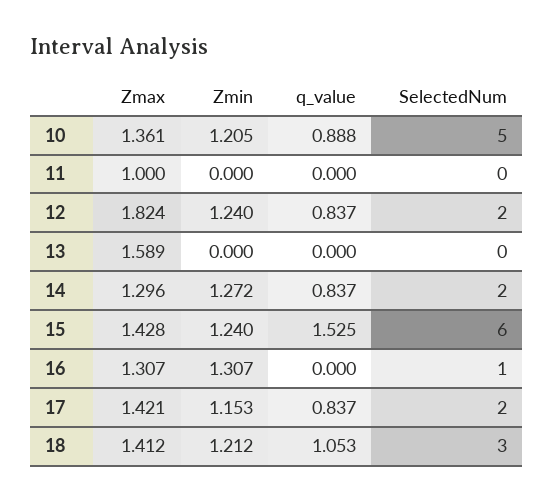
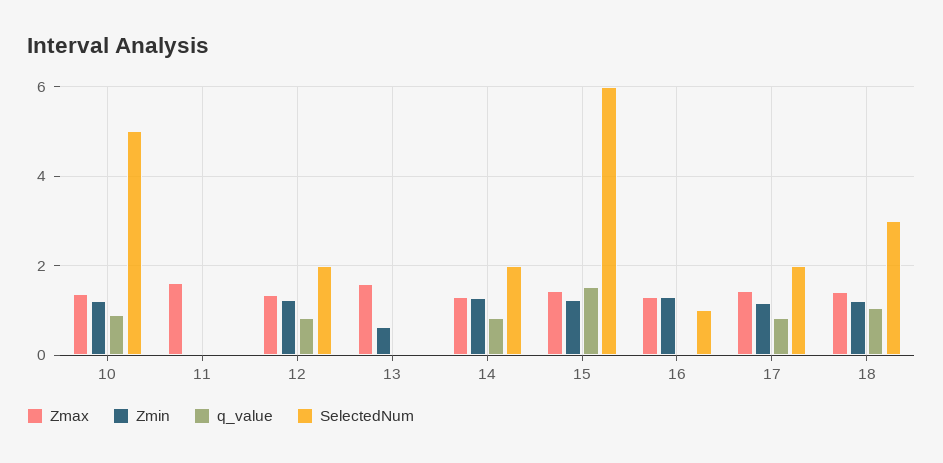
Zmax, 11: 1 -> 1.6
Zmax, 12: 1.824 -> 1.4
Zmin, 13: 0 -> 0.6

